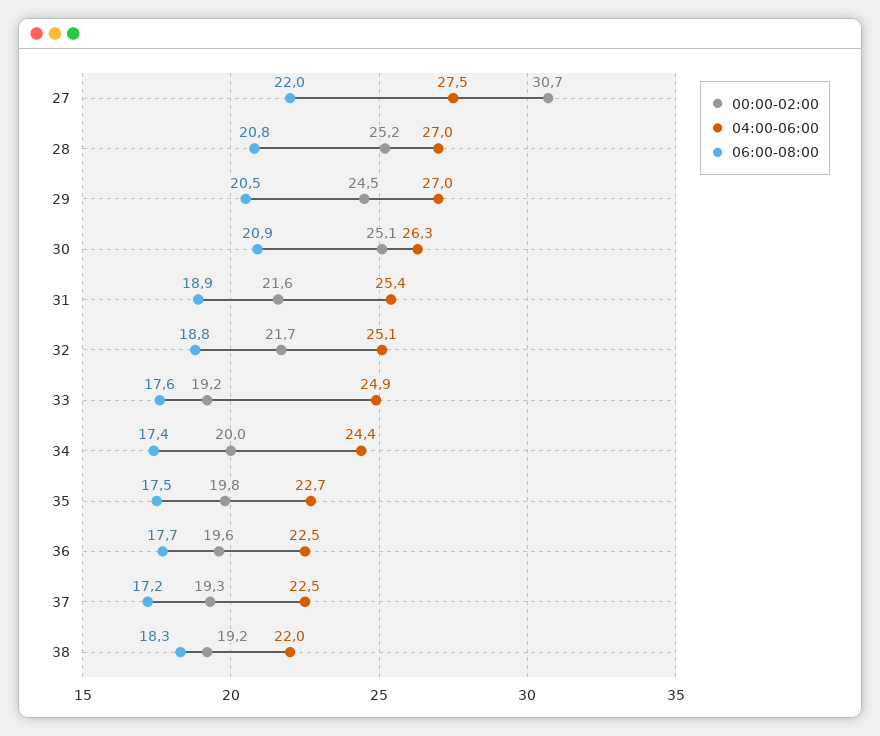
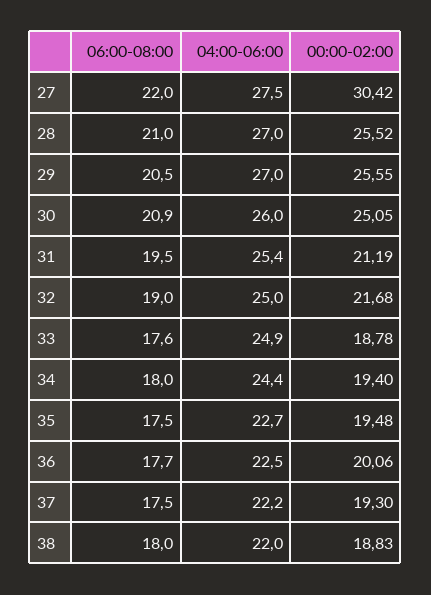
00:00-02:00, 27: 30.7 -> 30.42
00:00-02:00, 28: 25.2 -> 25.52
06:00-08:00, 28: 20.8 -> 21
00:00-02:00, 29: 24.5 -> 25.55
04:00-06:00, 30: 26.3 -> 26
00:00-02:00, 31: 21.6 -> 21.19
06:00-08:00, 31: 18.9 -> 19.5
04:00-06:00, 32: 25.1 -> 25
06:00-08:00, 32: 18.8 -> 19
00:00-02:00, 33: 19.2 -> 18.78
00:00-02:00, 34: 20 -> 19.4
06:00-08:00, 34: 17.4 -> 18
00:00-02:00, 35: 19.8 -> 19.48
00:00-02:00, 36: 19.6 -> 20.06
04:00-06:00, 37: 22.5 -> 22.2
06:00-08:00, 37: 17.2 -> 17.5
00:00-02:00, 38: 19.2 -> 18.83
06:00-08:00, 38: 18.3 -> 18

